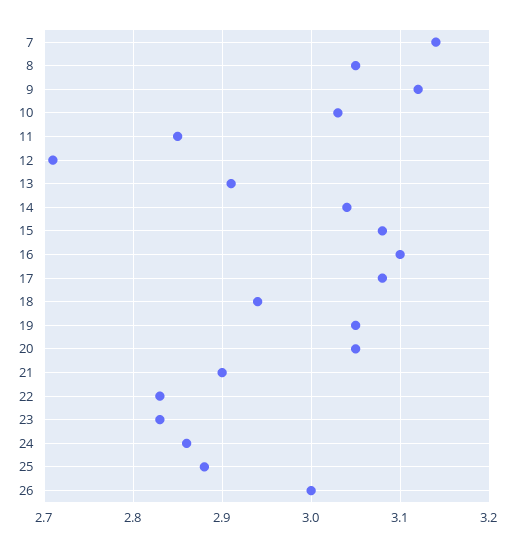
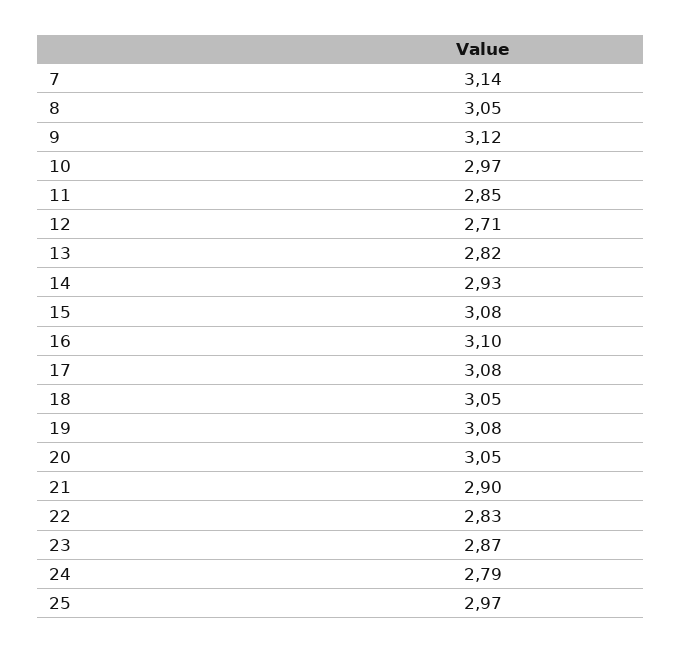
10: 3.03 -> 2.97
13: 2.91 -> 2.82
14: 3.04 -> 2.93
18: 2.94 -> 3.05
19: 3.05 -> 3.08
23: 2.83 -> 2.87
24: 2.86 -> 2.79
25: 2.88 -> 2.97
26: 3 -> none

